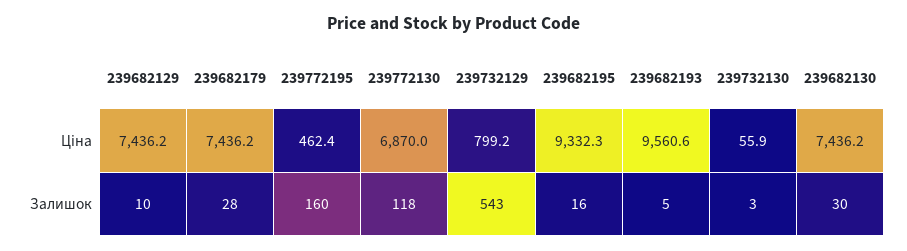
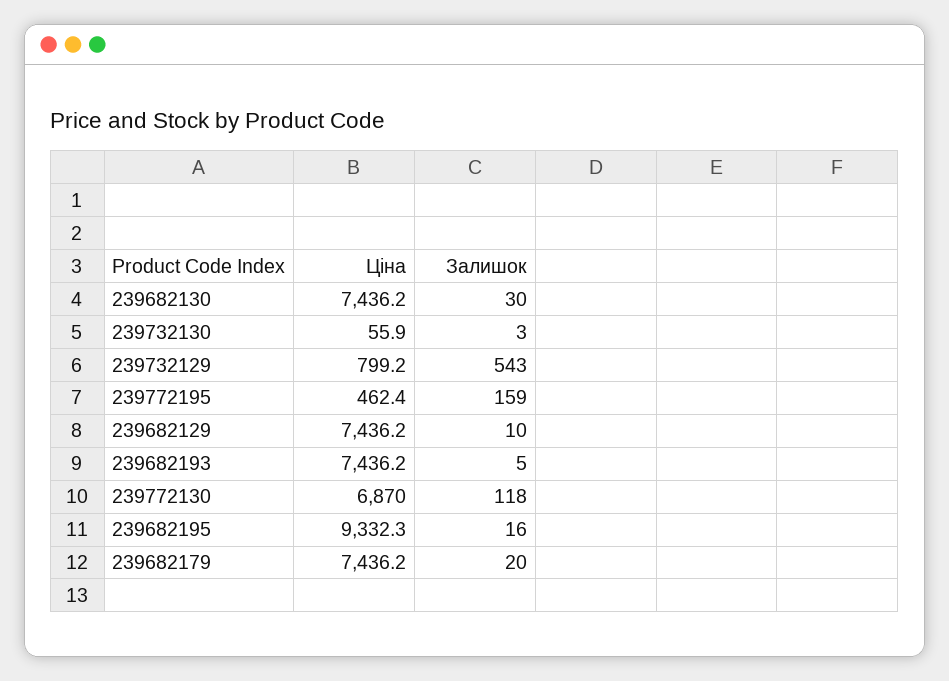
239682193, Ціна: 9560.6 -> 7436.2
239682179, Залишок: 28 -> 20
239772195, Залишок: 160 -> 159

